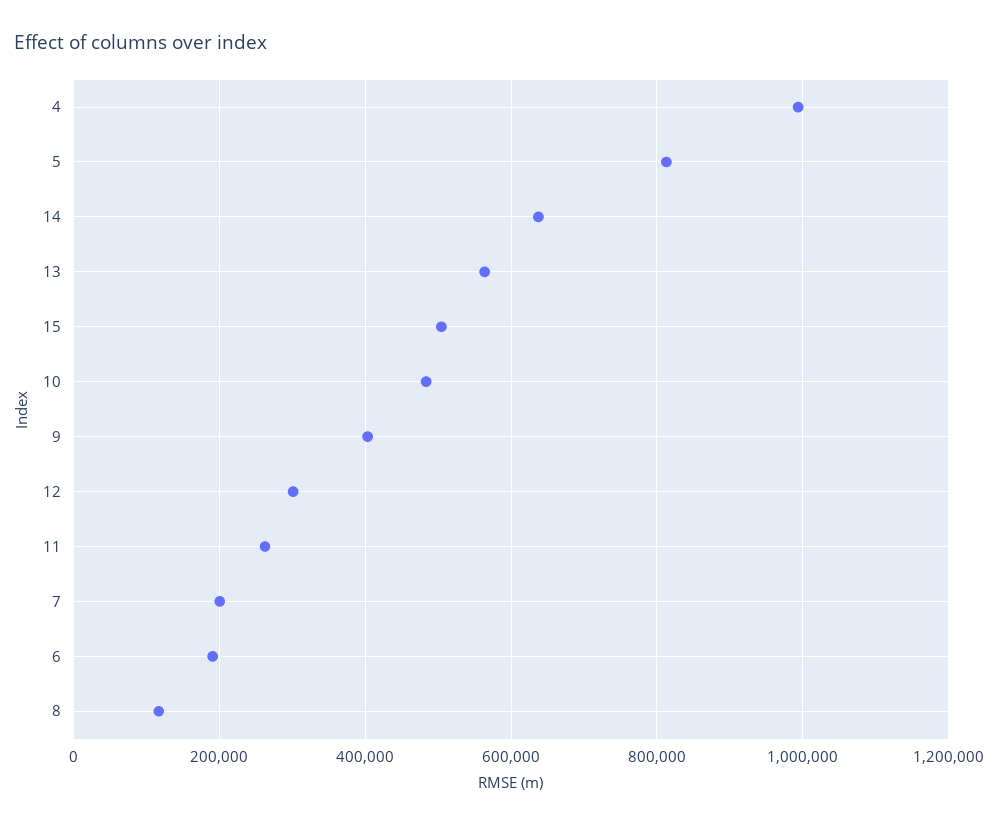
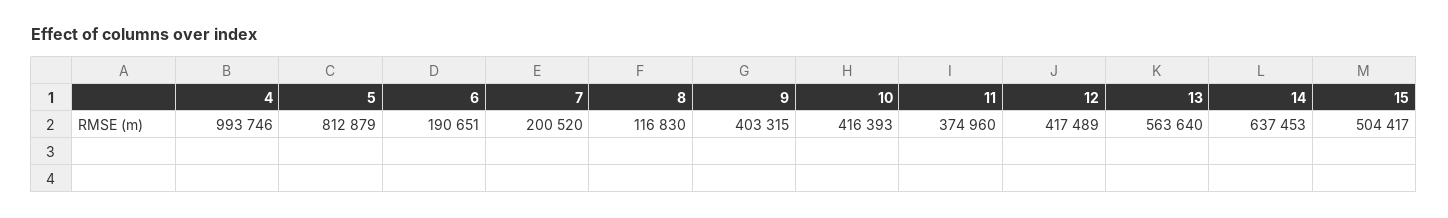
10: 480000 -> 416393
12: 300000 -> 417489
11: 260000 -> 374960

